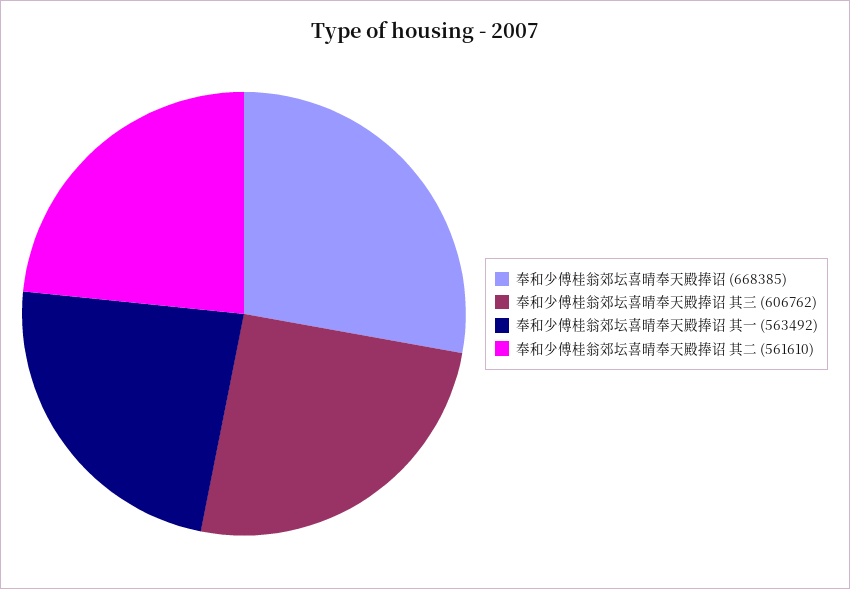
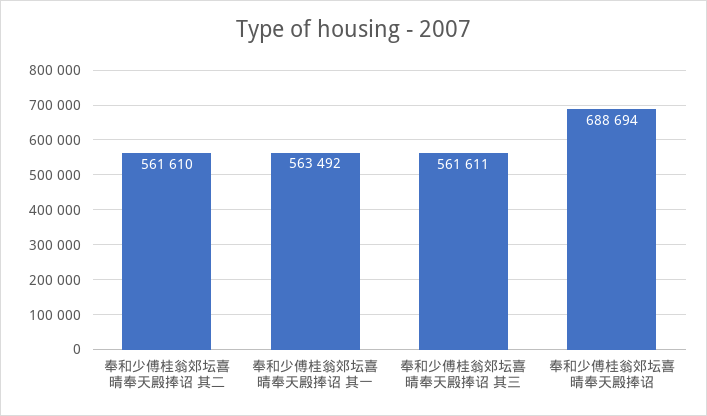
奉和少傅桂翁郊坛喜晴奉天殿捧诏: 668385 -> 688694
奉和少傅桂翁郊坛喜晴奉天殿捧诏 其三: 606762 -> 561611

